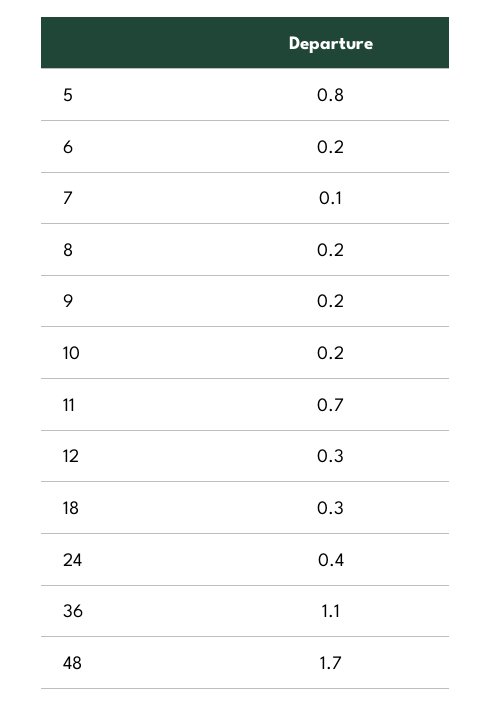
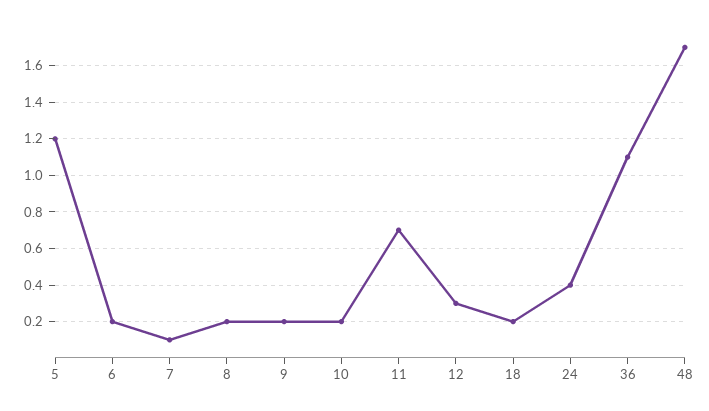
5: 0.8 -> 1.2
18: 0.3 -> 0.2

